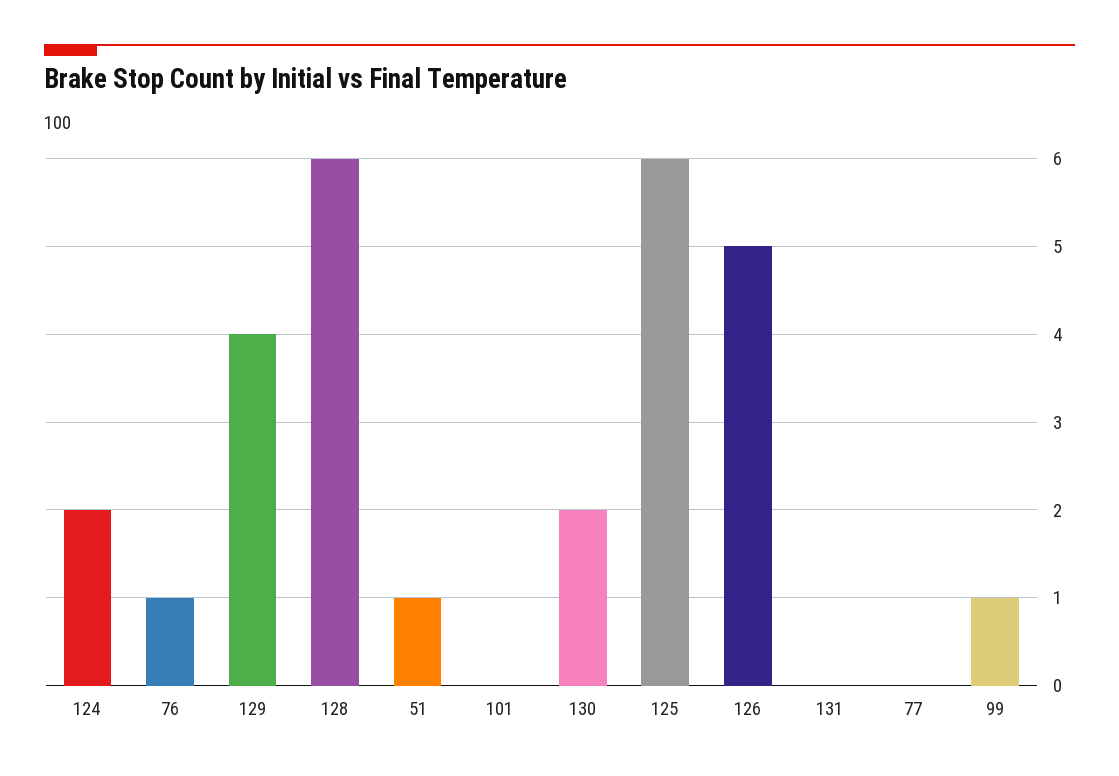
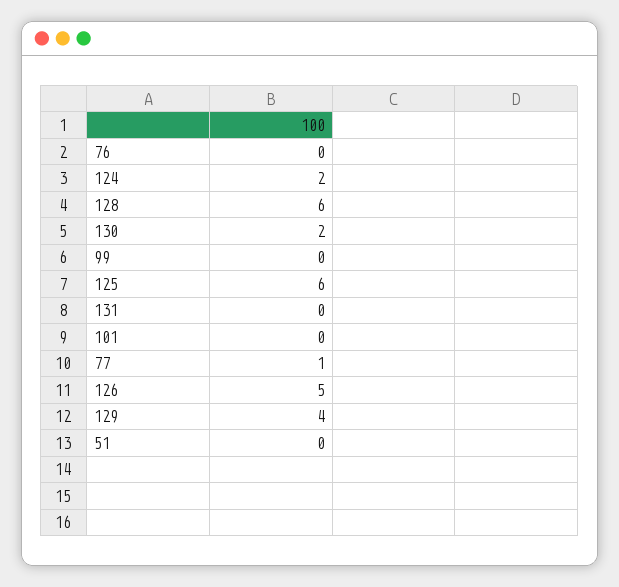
76: 1 -> 0
51: 1 -> 0
77: 0 -> 1
99: 1 -> 0

